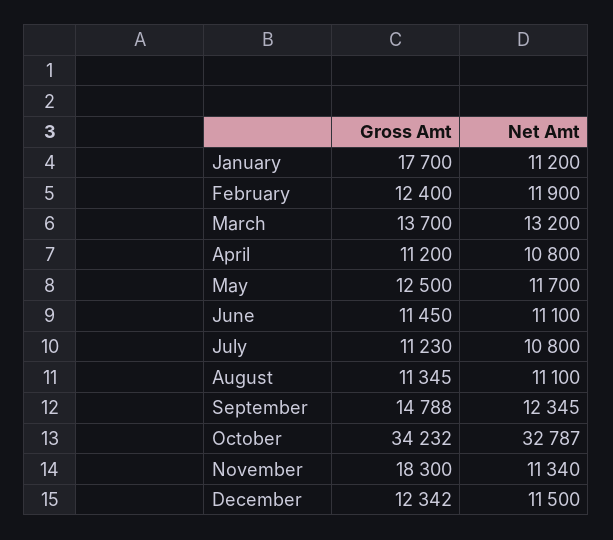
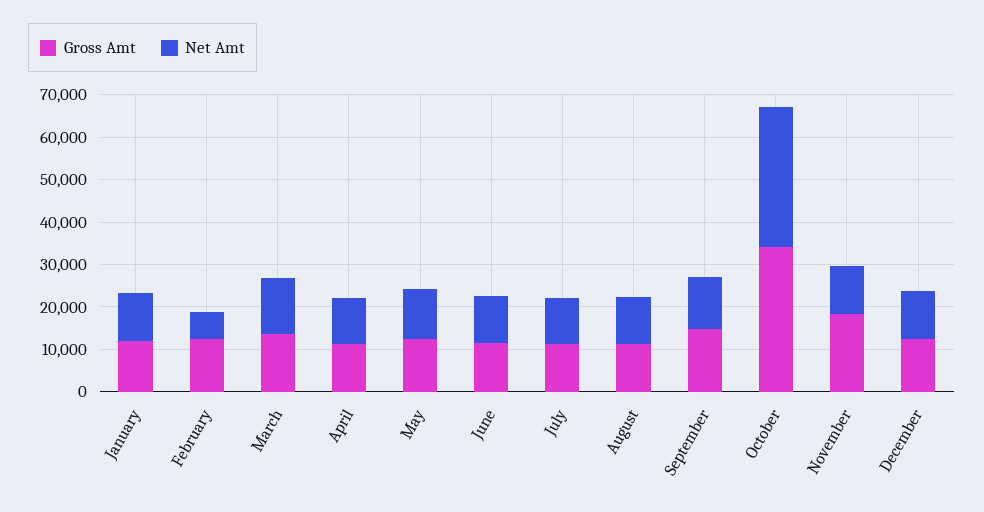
Gross Amt, January: 17700 -> 12000
Net Amt, February: 11900 -> 6000

